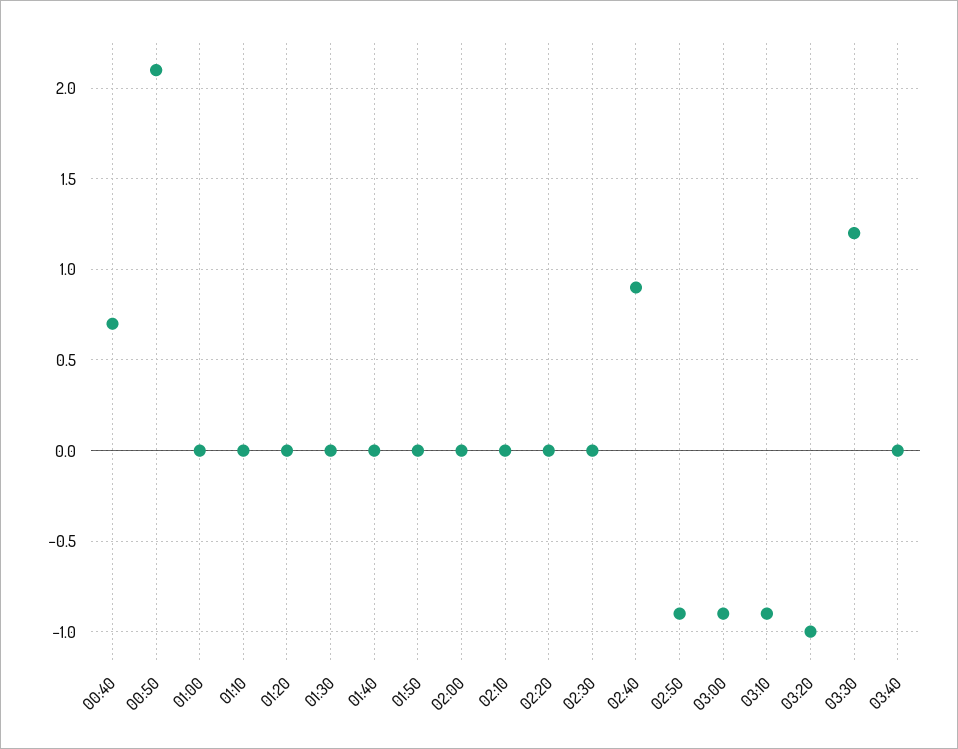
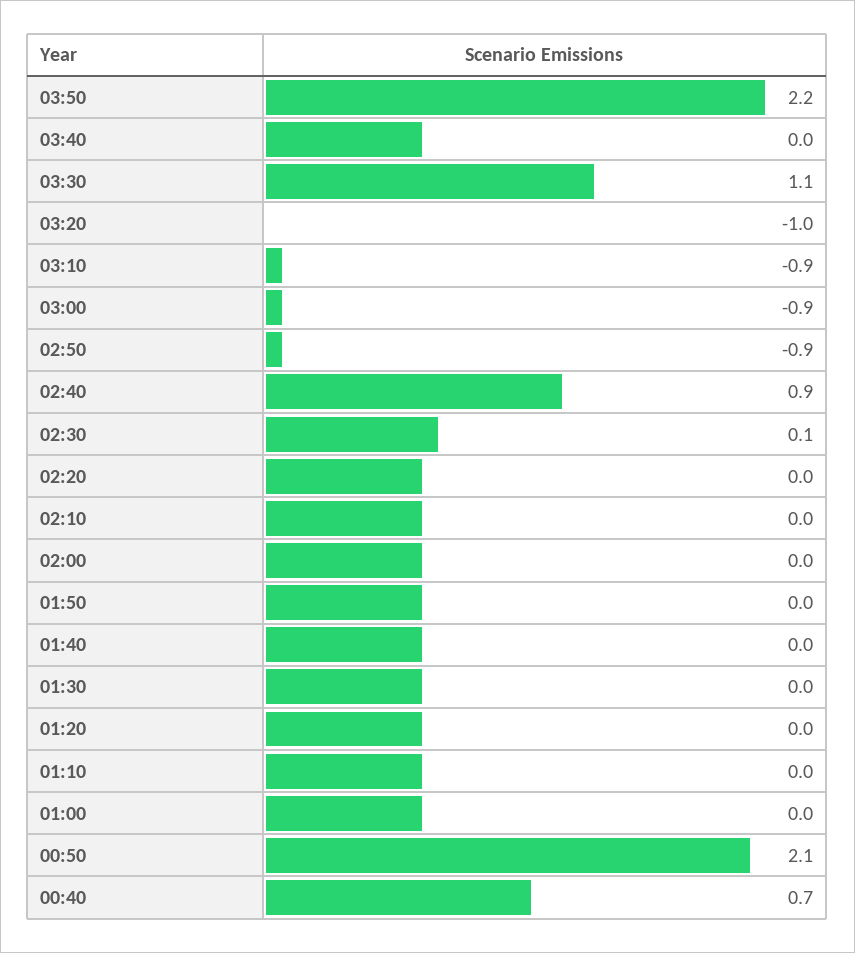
02:30: 0 -> 0.1
03:30: 1.2 -> 1.1
03:50: none -> 2.2

